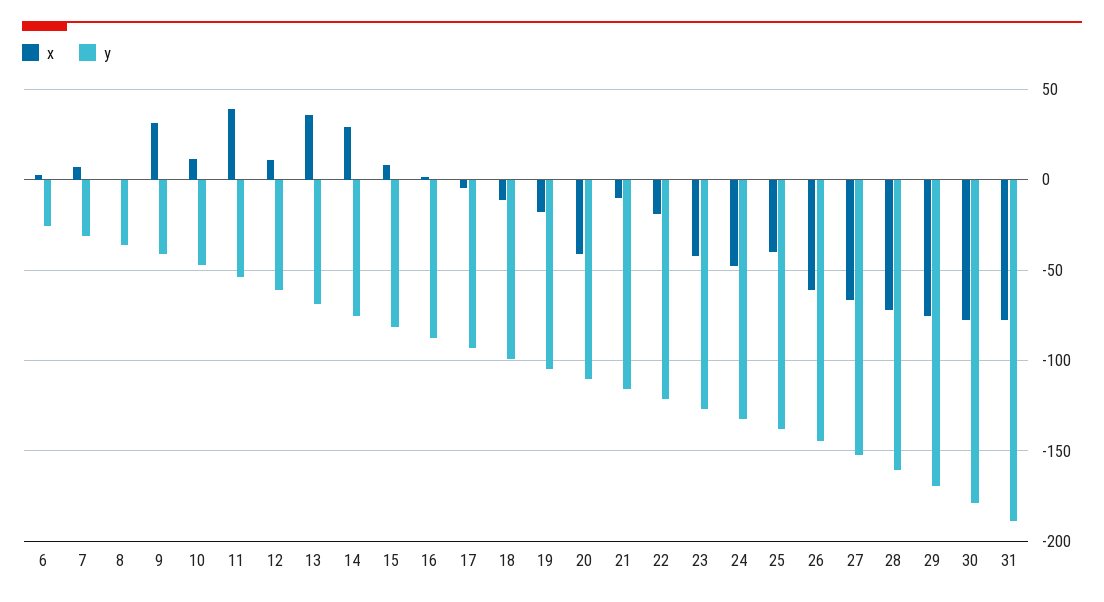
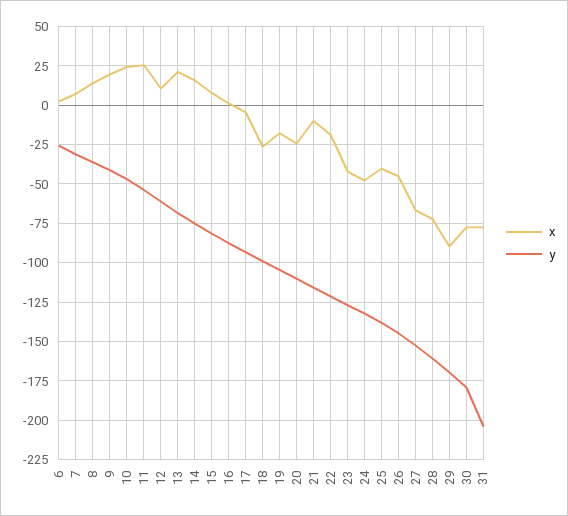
x, 8: 0 -> 15
x, 9: 30 -> 20
x, 10: 10 -> 25
x, 11: 40 -> 25
x, 13: 35 -> 20
x, 14: 30 -> 15
x, 18: -10 -> -25
x, 20: -40 -> -25
x, 26: -60 -> -45
x, 29: -75 -> -90
y, 31: -190 -> -205

